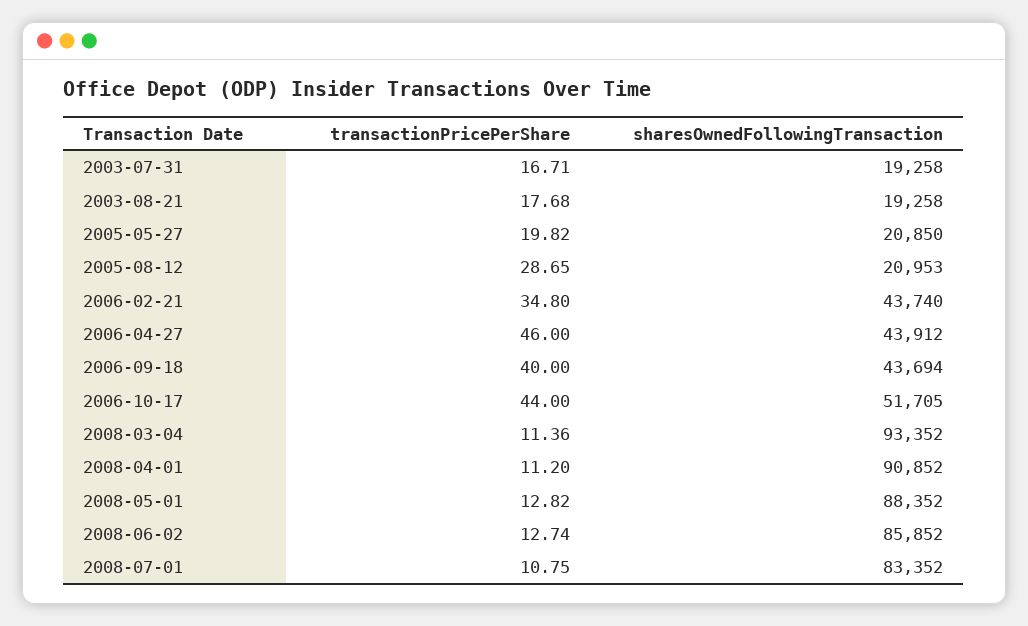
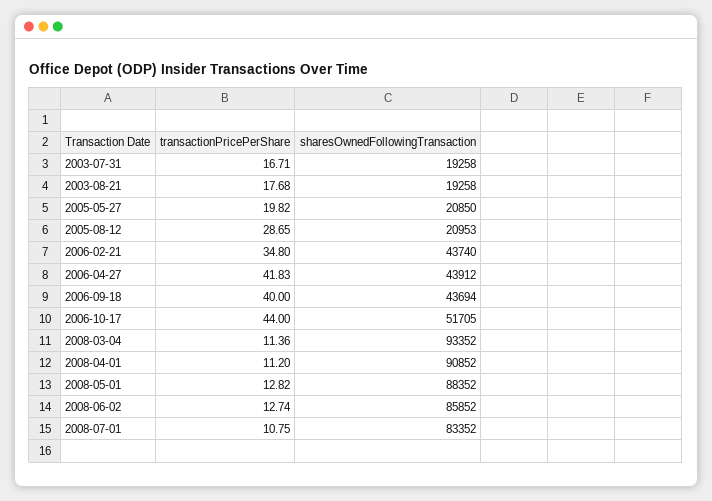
transactionPricePerShare, 2006-04-27: 46 -> 41.83

